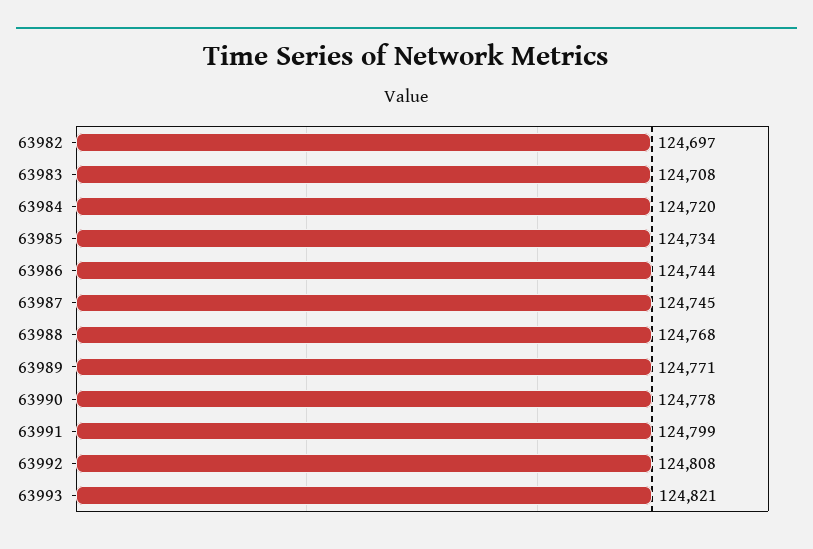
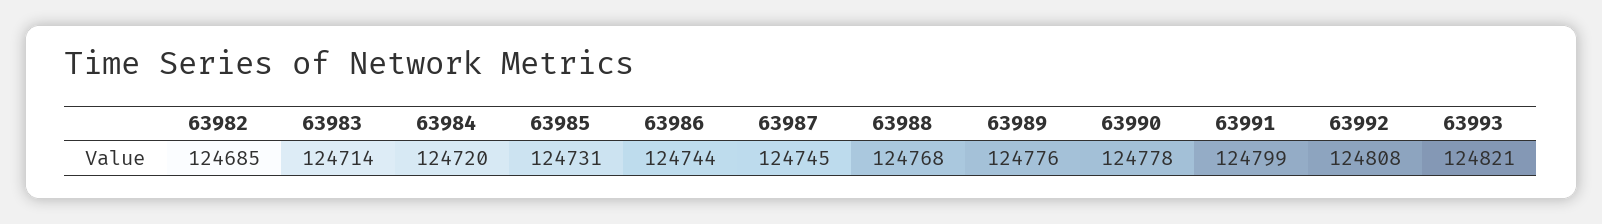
63982: 124697 -> 124685
63983: 124708 -> 124714
63985: 124734 -> 124731
63989: 124771 -> 124776

